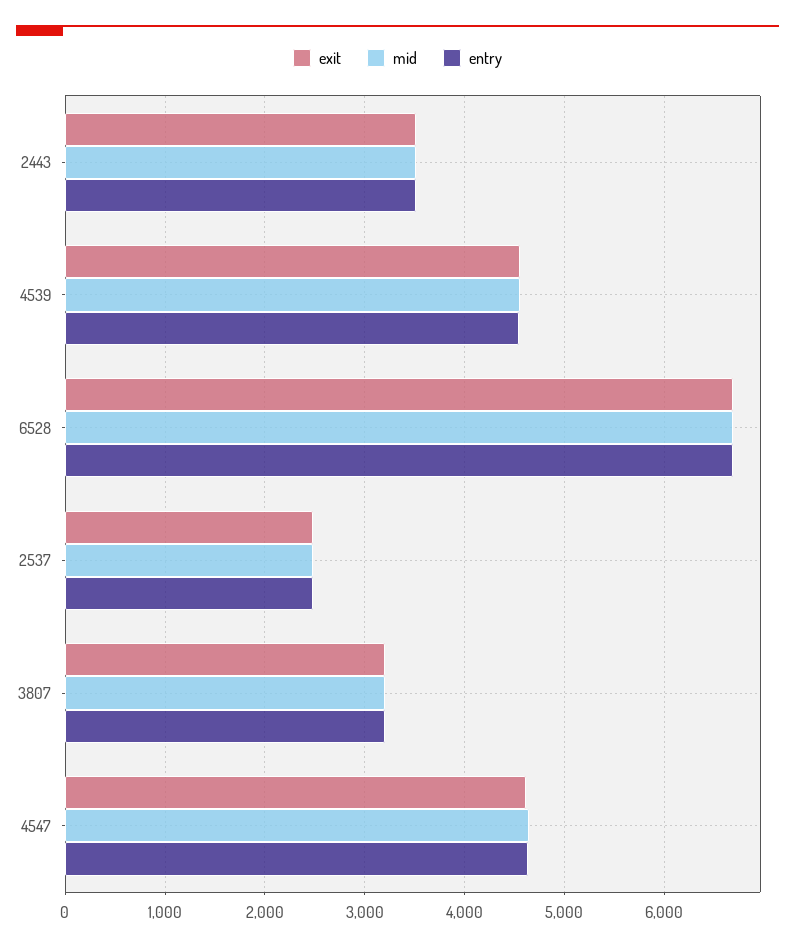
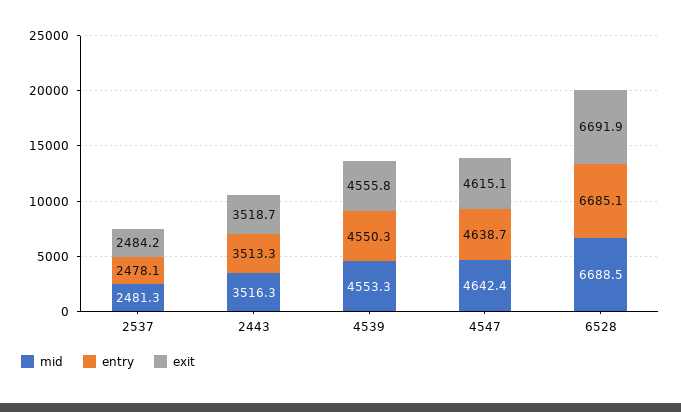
exit, 3807: 3200 -> none
mid, 3807: 3200 -> none
entry, 3807: 3200 -> none

